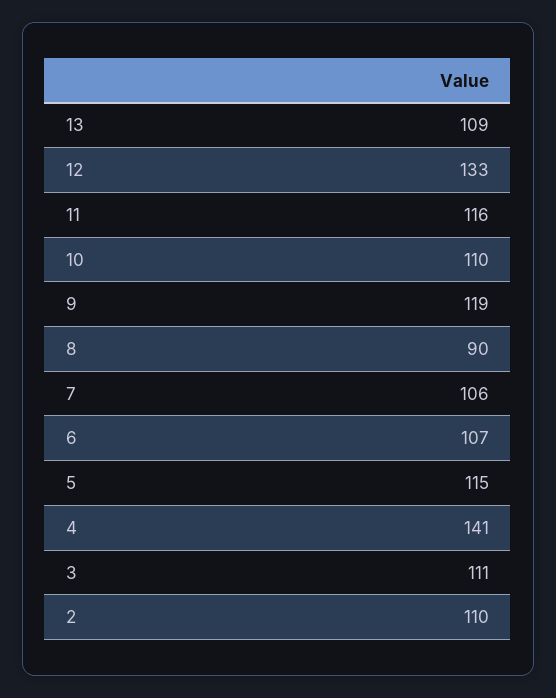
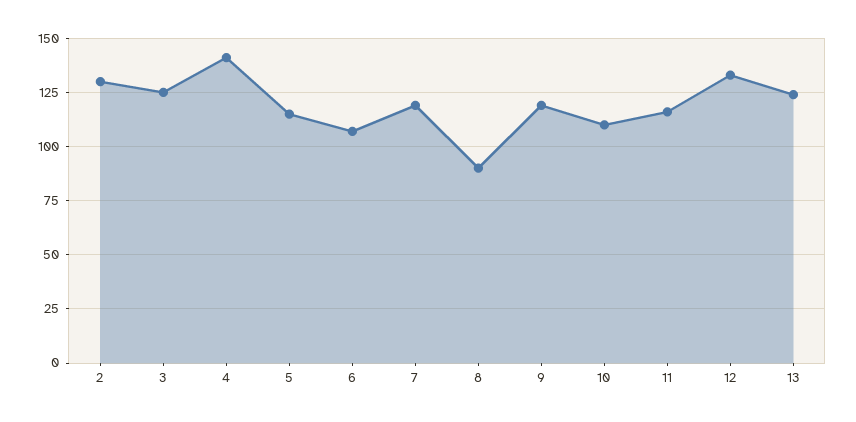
13: 109 -> 125
7: 106 -> 120
3: 111 -> 125
2: 110 -> 130

